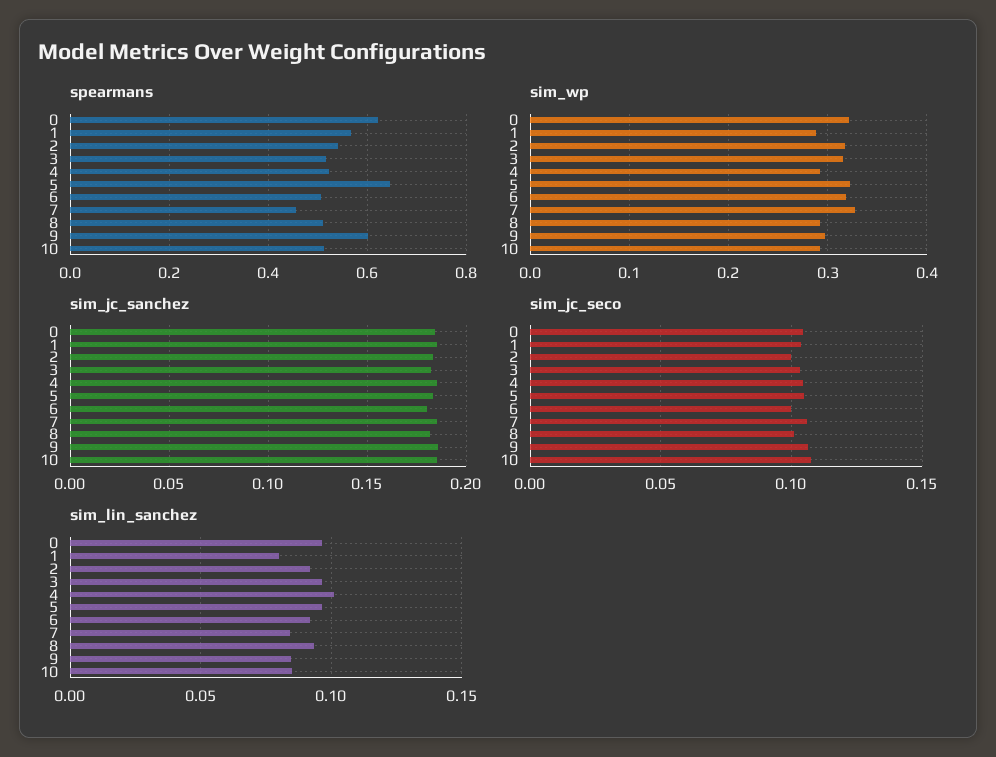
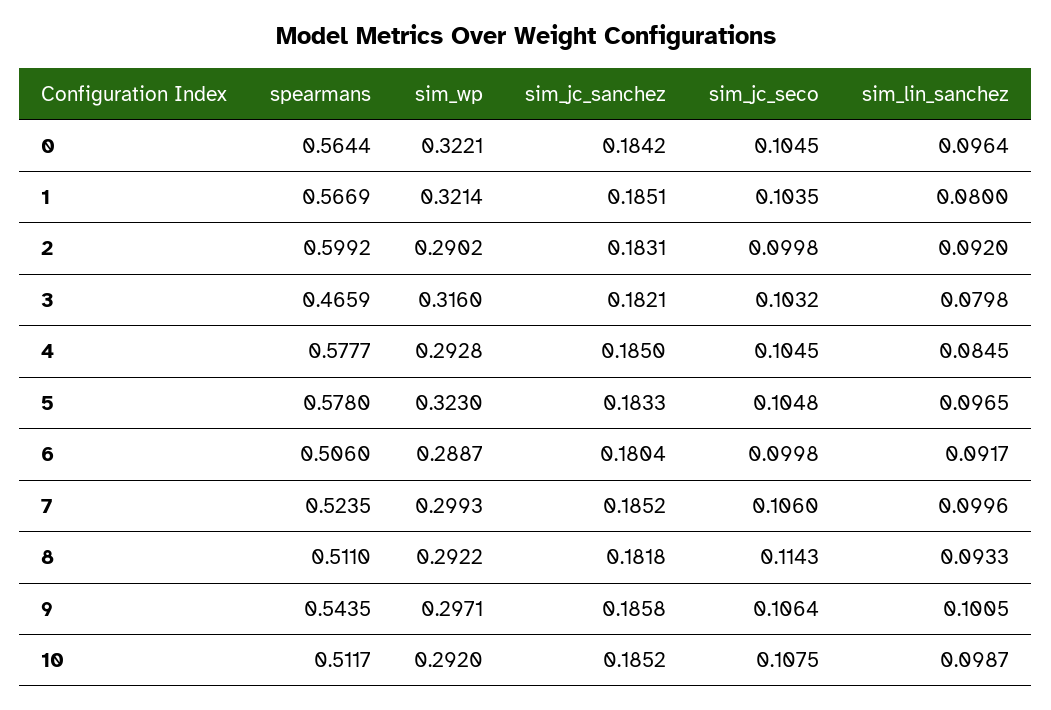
spearmans, 0: 0.62 -> 0.5644
spearmans, 2: 0.54 -> 0.5992
spearmans, 3: 0.52 -> 0.4659
spearmans, 4: 0.52 -> 0.5777
spearmans, 5: 0.64 -> 0.578
spearmans, 7: 0.46 -> 0.5235
spearmans, 9: 0.6 -> 0.5435
sim_wp, 1: 0.29 -> 0.3214
sim_wp, 2: 0.32 -> 0.2902
sim_wp, 6: 0.32 -> 0.2887
sim_wp, 7: 0.33 -> 0.2993
sim_jc_seco, 8: 0.1 -> 0.1143
sim_lin_sanchez, 3: 0.095 -> 0.0798
sim_lin_sanchez, 4: 0.1 -> 0.0845
sim_lin_sanchez, 7: 0.085 -> 0.0996
sim_lin_sanchez, 9: 0.085 -> 0.1005
sim_lin_sanchez, 10: 0.085 -> 0.0987

